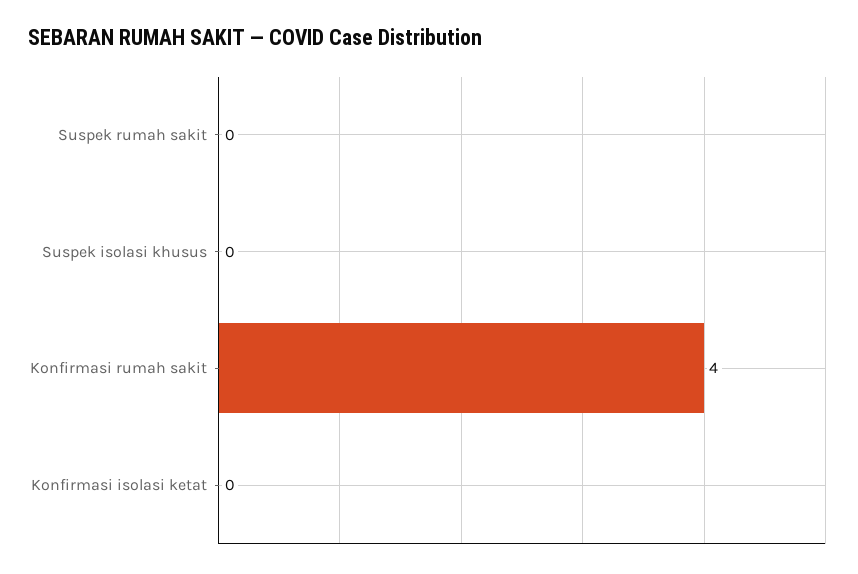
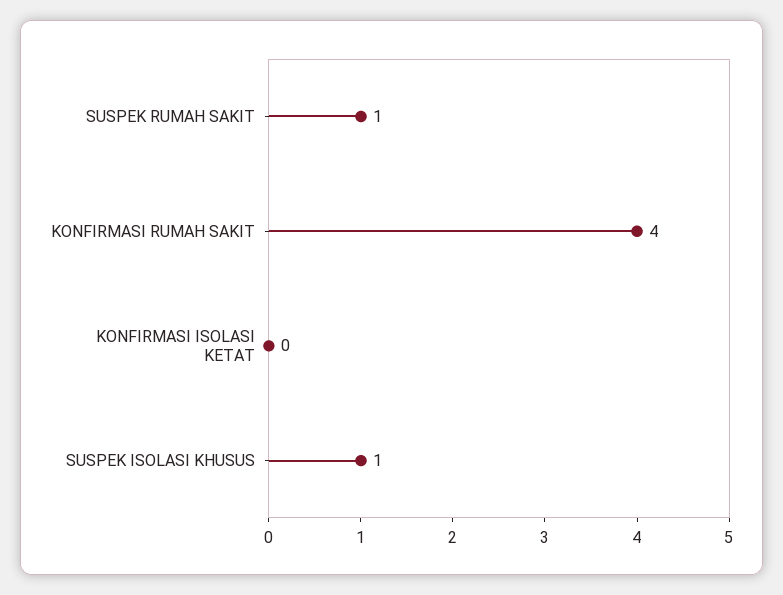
Suspek rumah sakit: 0 -> 1
Suspek isolasi khusus: 0 -> 1

